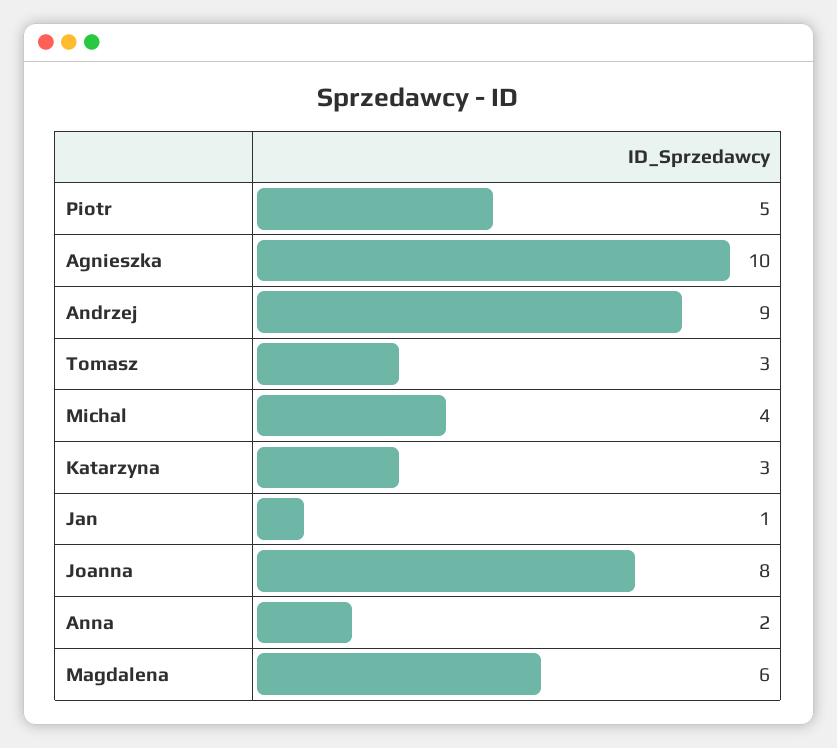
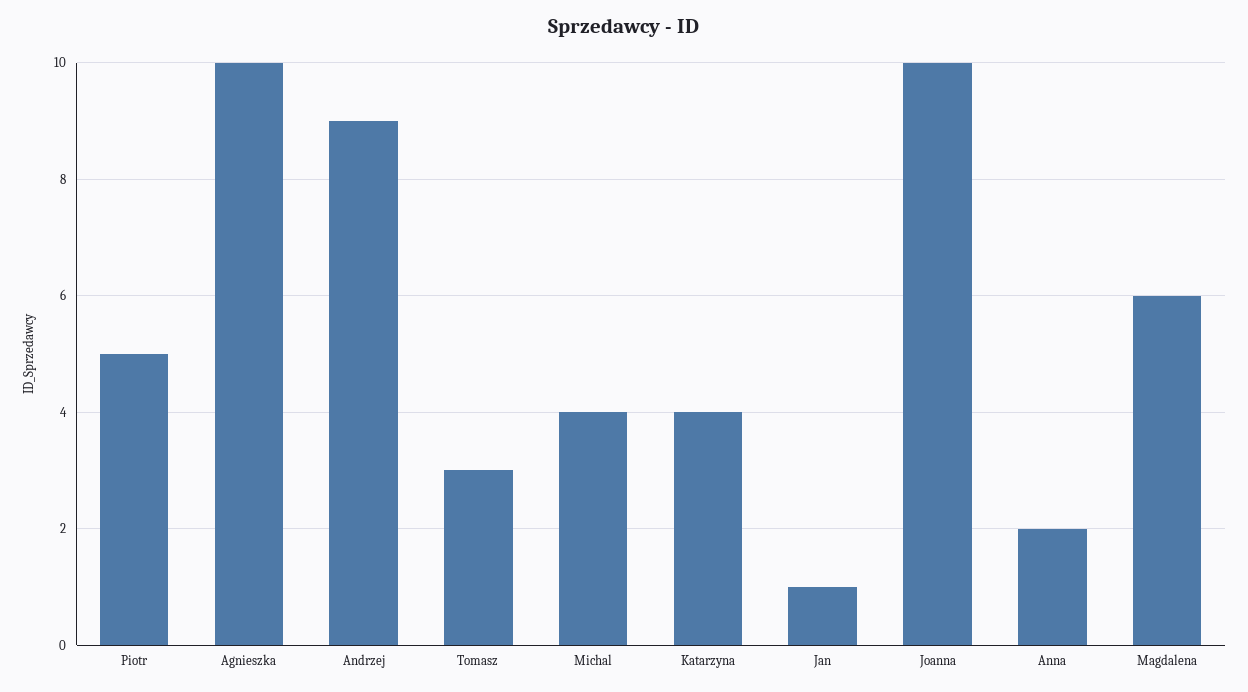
Katarzyna: 3 -> 4
Joanna: 8 -> 10

